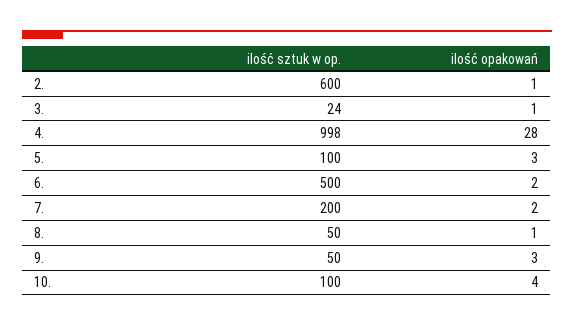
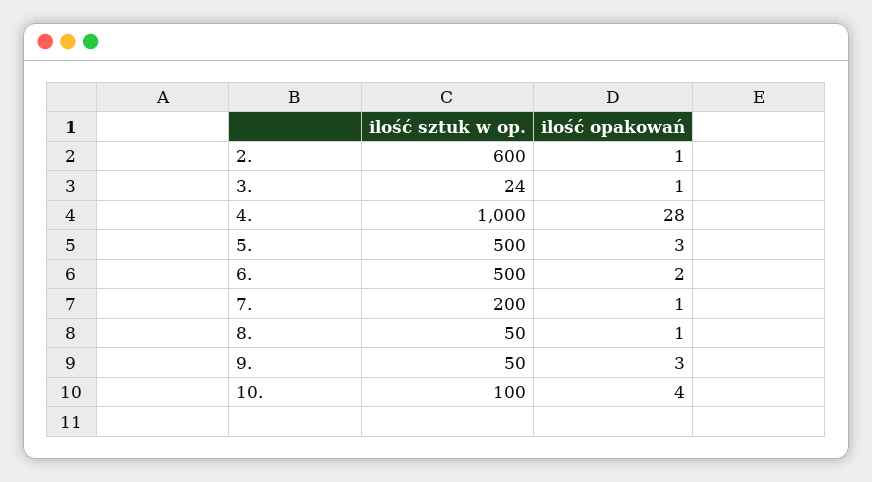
ilość sztuk w op., 4.: 998 -> 1000
ilość sztuk w op., 5.: 100 -> 500
ilość opakowań, 7.: 2 -> 1

